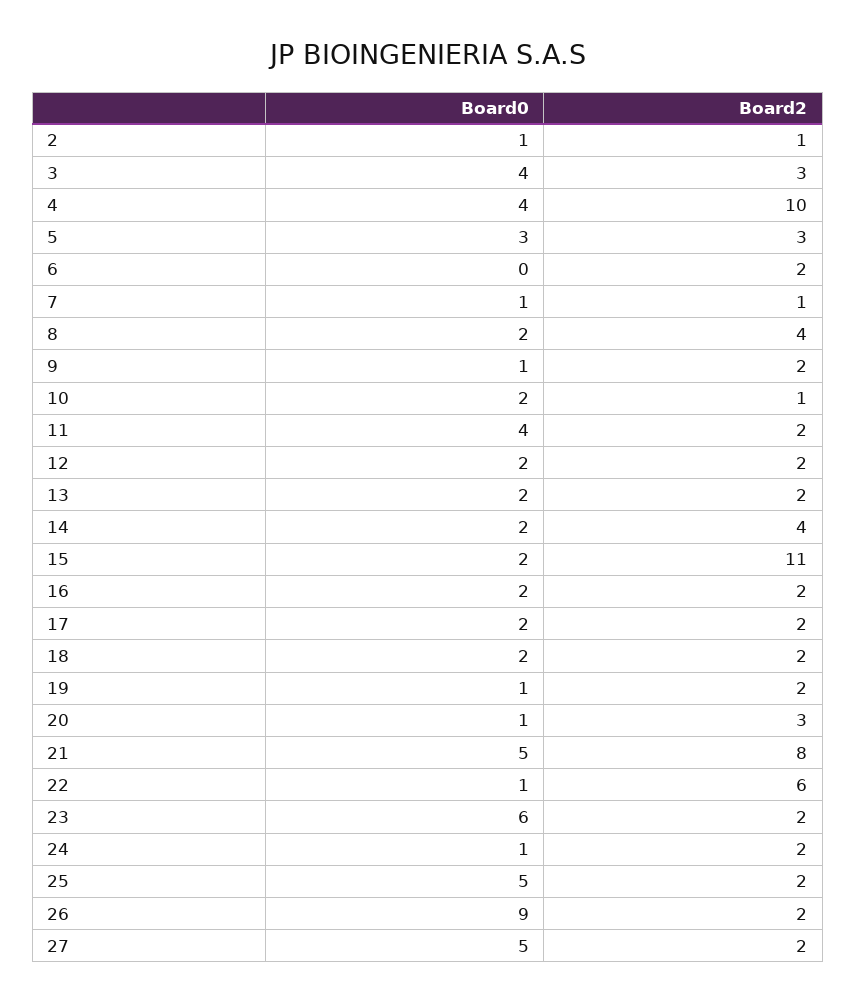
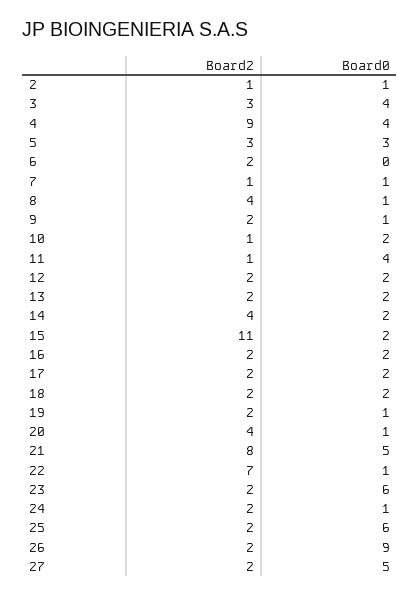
Board2, 4: 10 -> 9
Board0, 8: 2 -> 1
Board2, 11: 2 -> 1
Board2, 20: 3 -> 4
Board2, 22: 6 -> 7
Board0, 25: 5 -> 6

